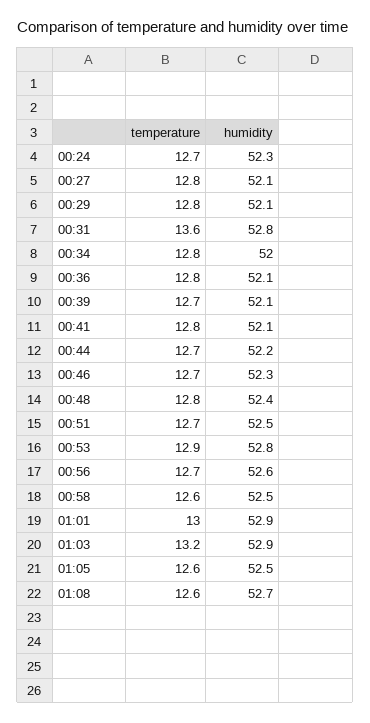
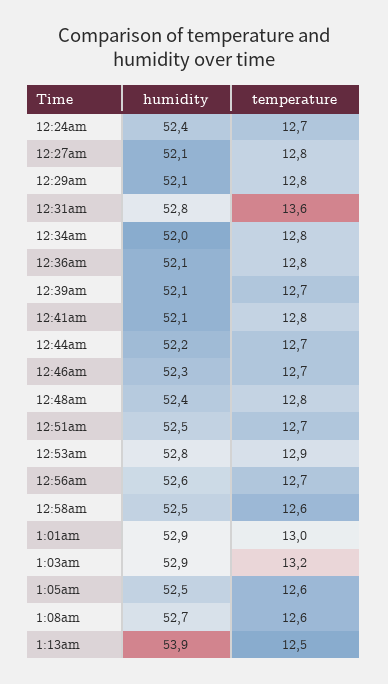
humidity, 00:24: 52.3 -> 52.4
humidity, 1:13am: none -> 53.9
temperature, 1:13am: none -> 12.5

